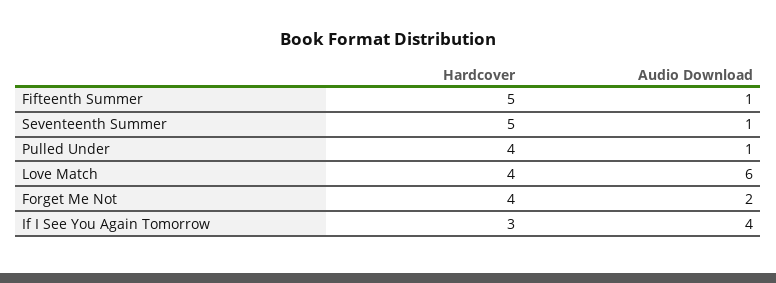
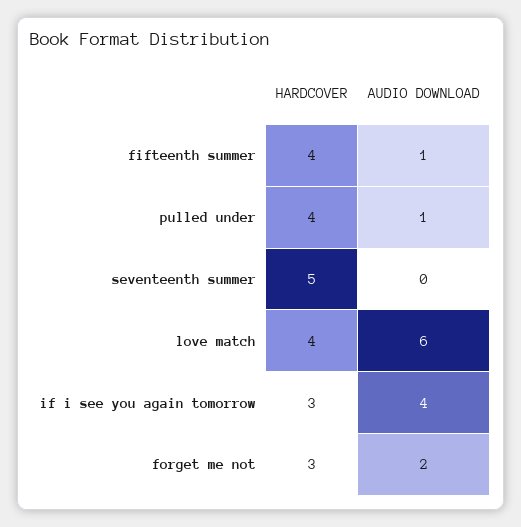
Hardcover, Fifteenth Summer: 5 -> 4
Audio Download, Seventeenth Summer: 1 -> 0
Hardcover, Forget Me Not: 4 -> 3

